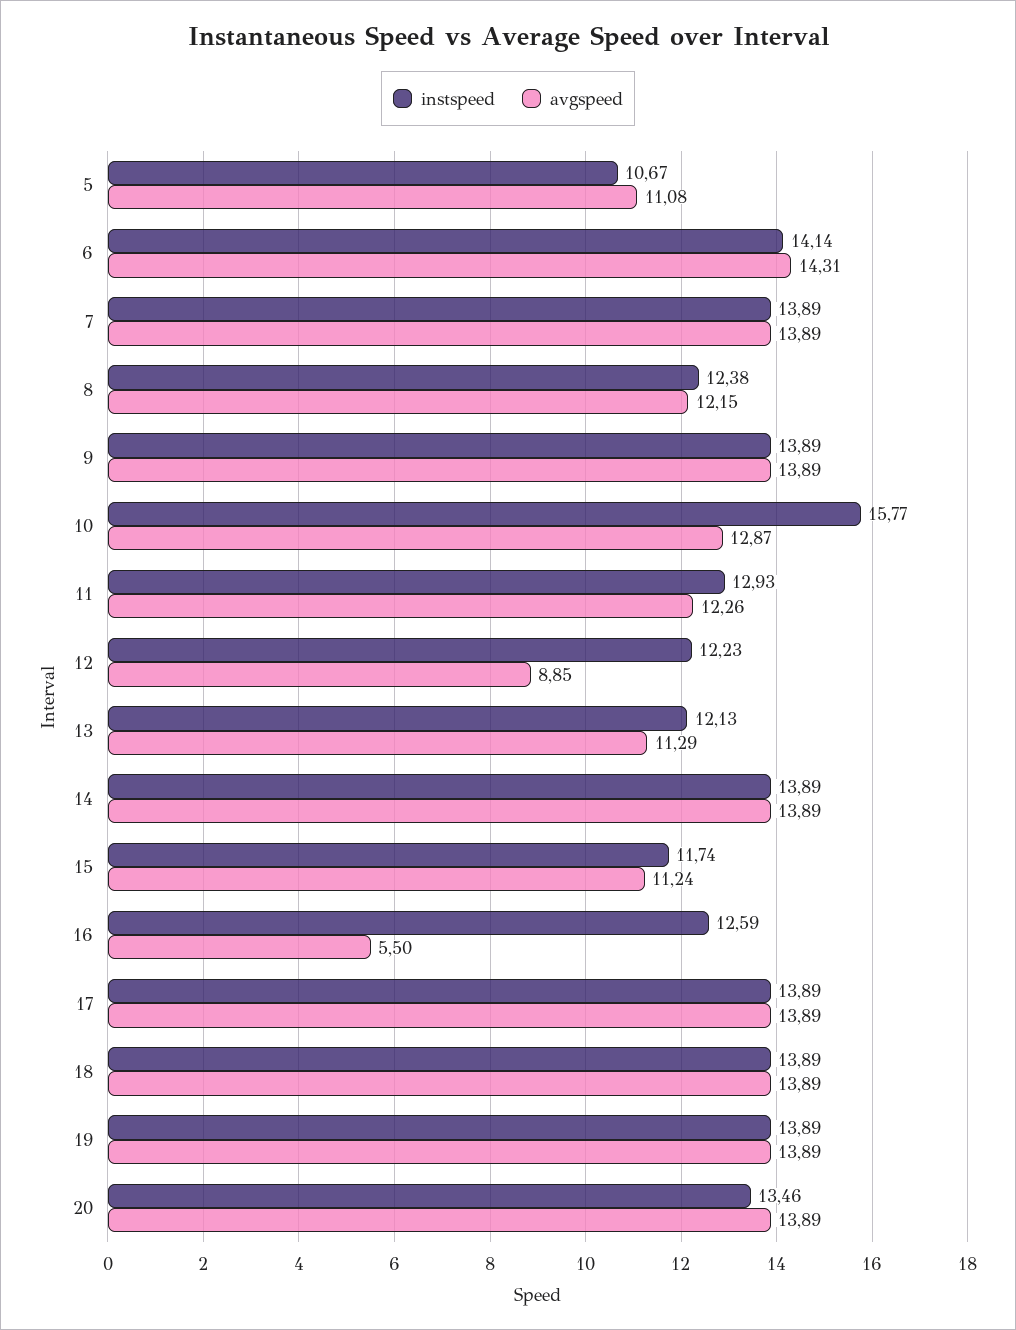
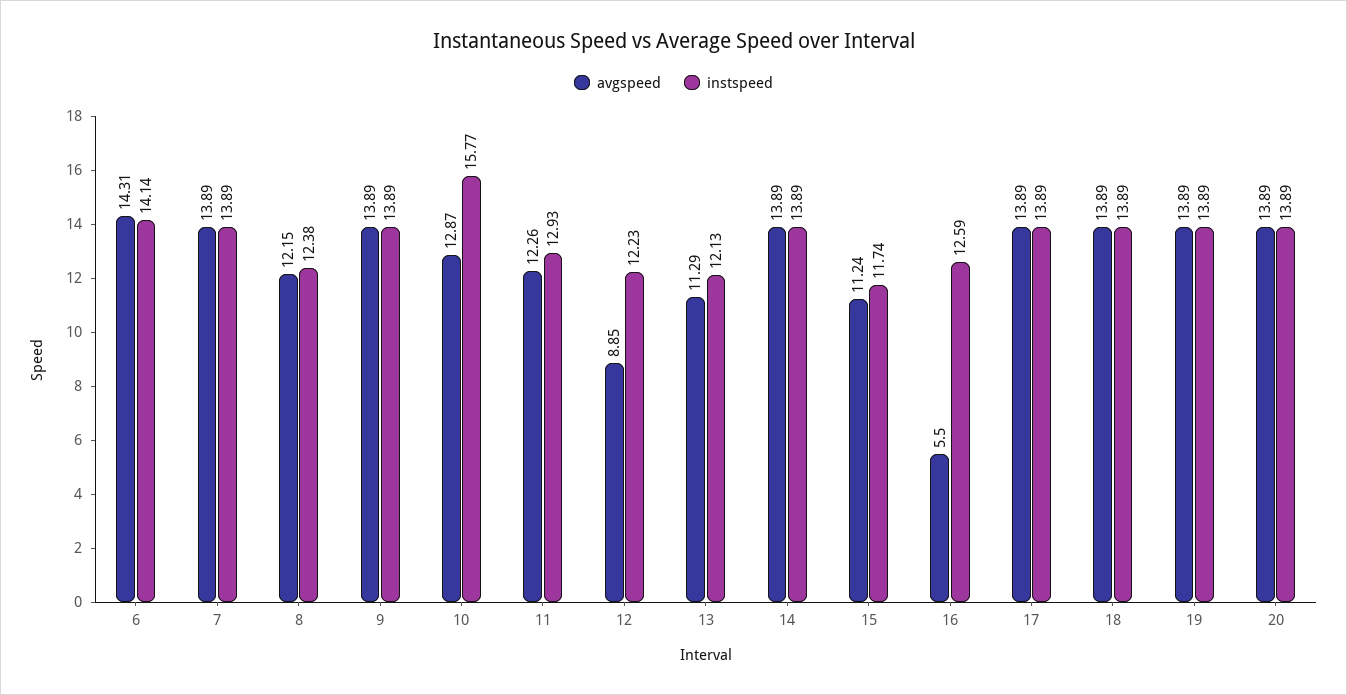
instspeed, 5: 10.67 -> none
avgspeed, 5: 11.08 -> none
instspeed, 20: 13.46 -> 13.89

